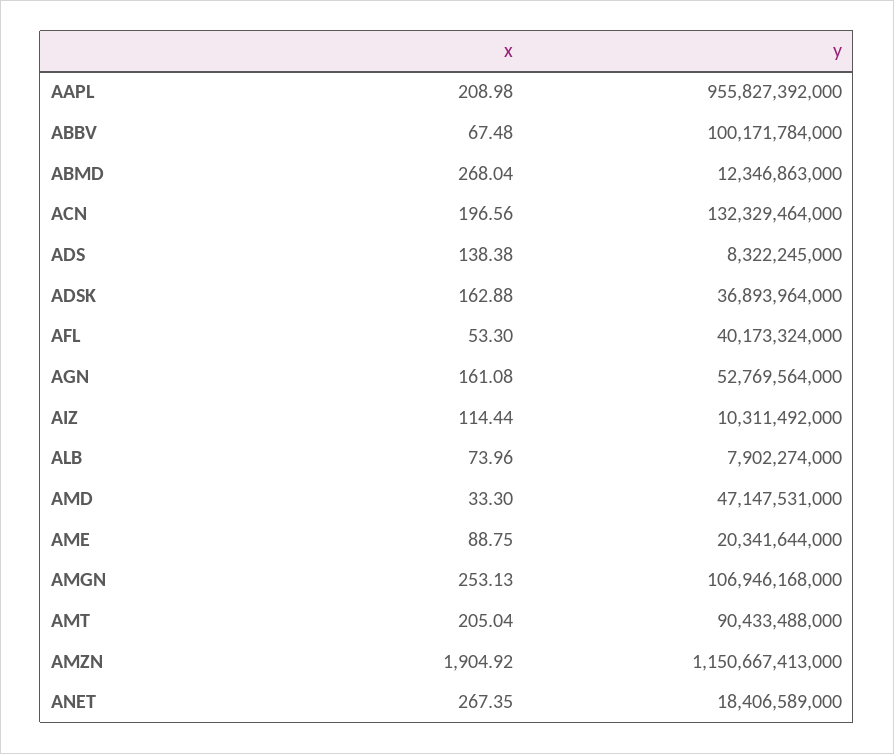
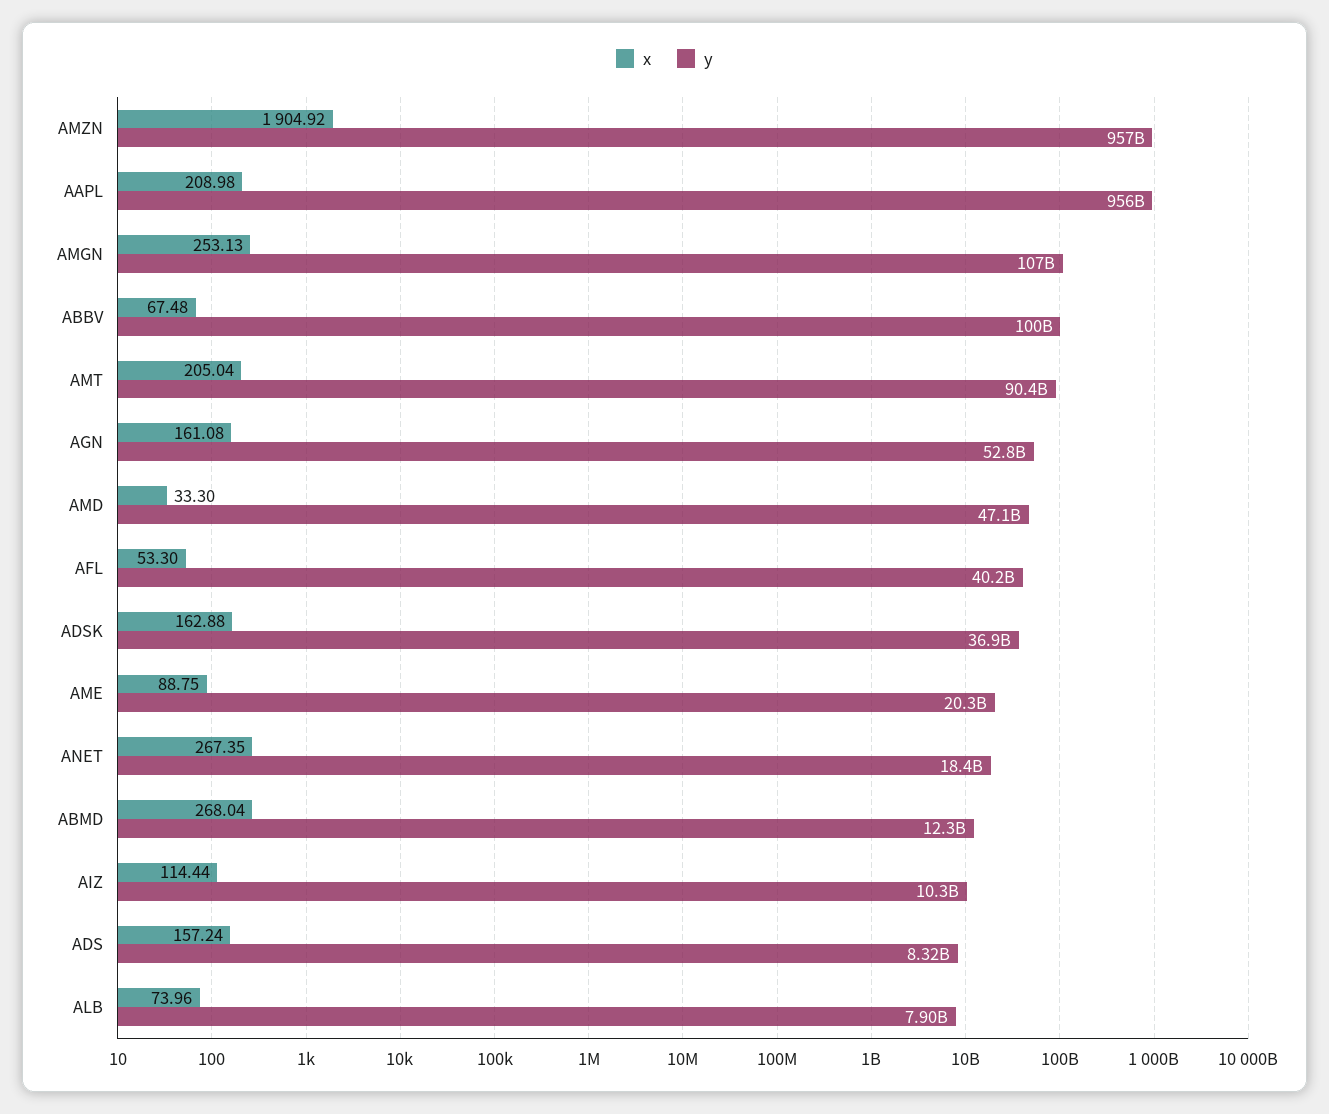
x, ACN: 196.56 -> none
y, ACN: 132329464000 -> none
x, ADS: 138.38 -> 157.24
y, AMZN: 1150667413000 -> 957000000000

